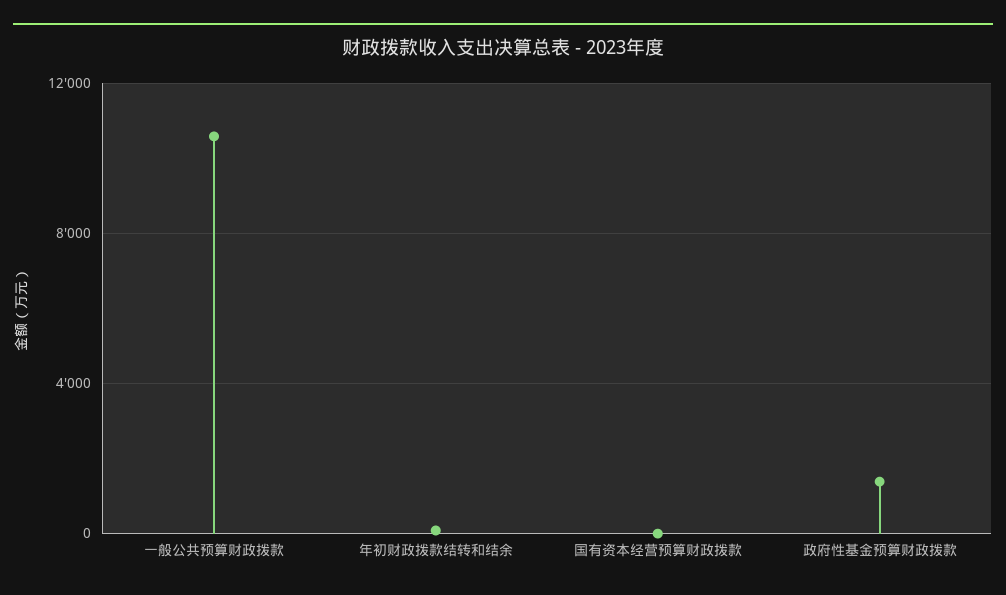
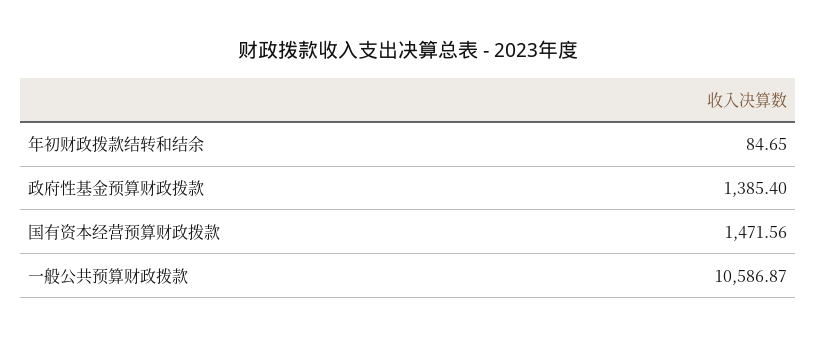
国有资本经营预算财政拨款: 0 -> 1471.56

